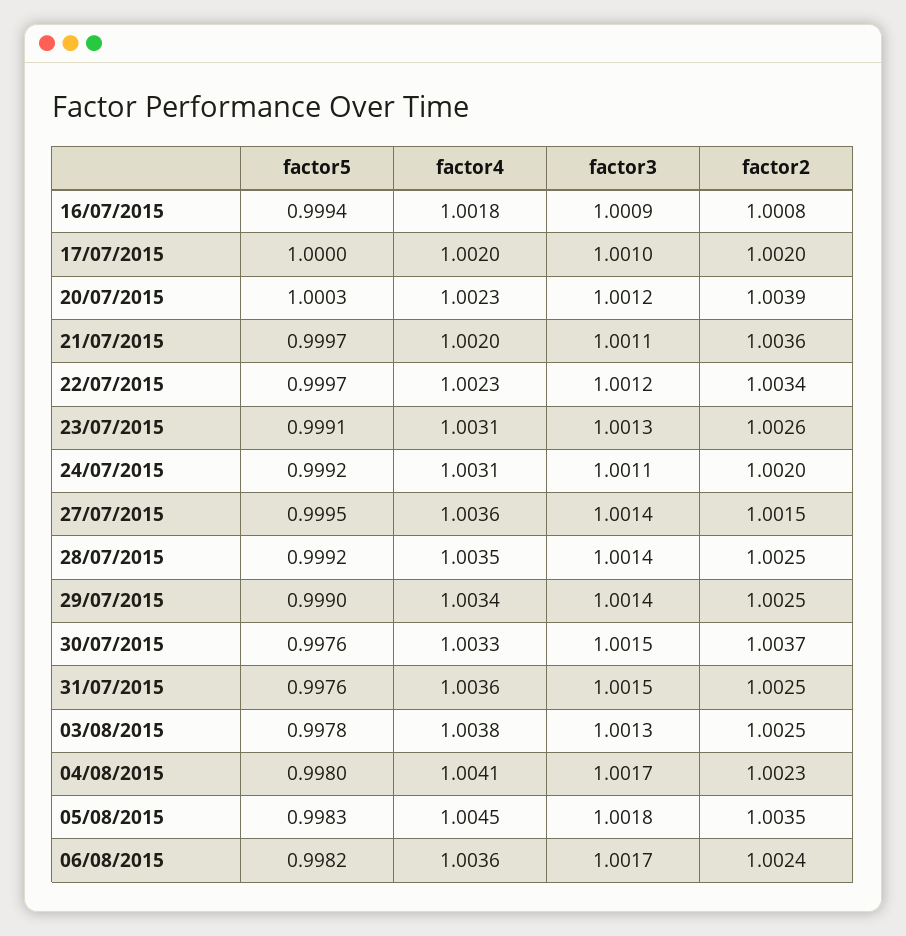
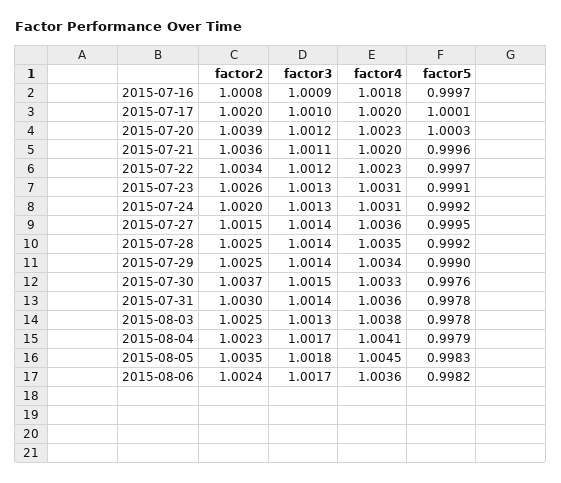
factor5, 16/07/2015: 0.9994 -> 0.9997
factor5, 17/07/2015: 1 -> 1.0001
factor5, 21/07/2015: 0.9997 -> 0.9996
factor3, 24/07/2015: 1.0011 -> 1.0013
factor5, 31/07/2015: 0.9976 -> 0.9978
factor3, 31/07/2015: 1.0015 -> 1.0014
factor2, 31/07/2015: 1.0025 -> 1.003
factor5, 04/08/2015: 0.998 -> 0.9979

